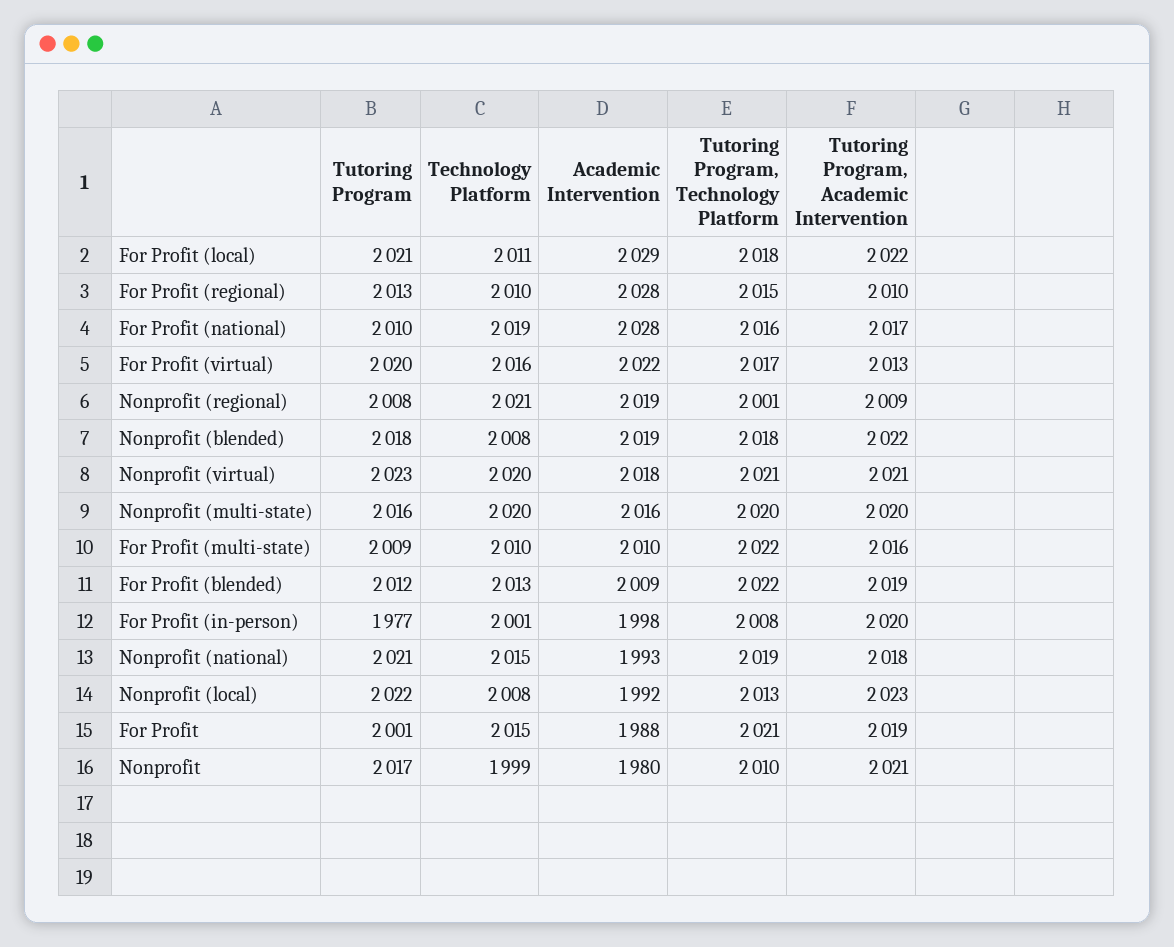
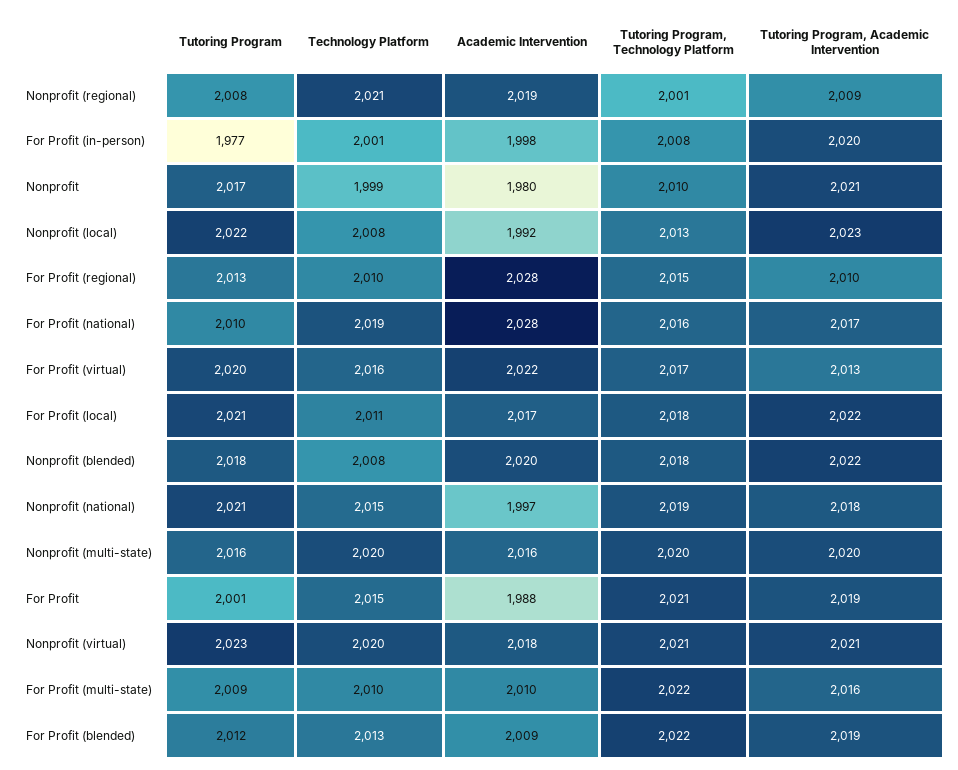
Academic Intervention, For Profit (local): 2029 -> 2017
Academic Intervention, Nonprofit (blended): 2019 -> 2020
Academic Intervention, Nonprofit (national): 1993 -> 1997

